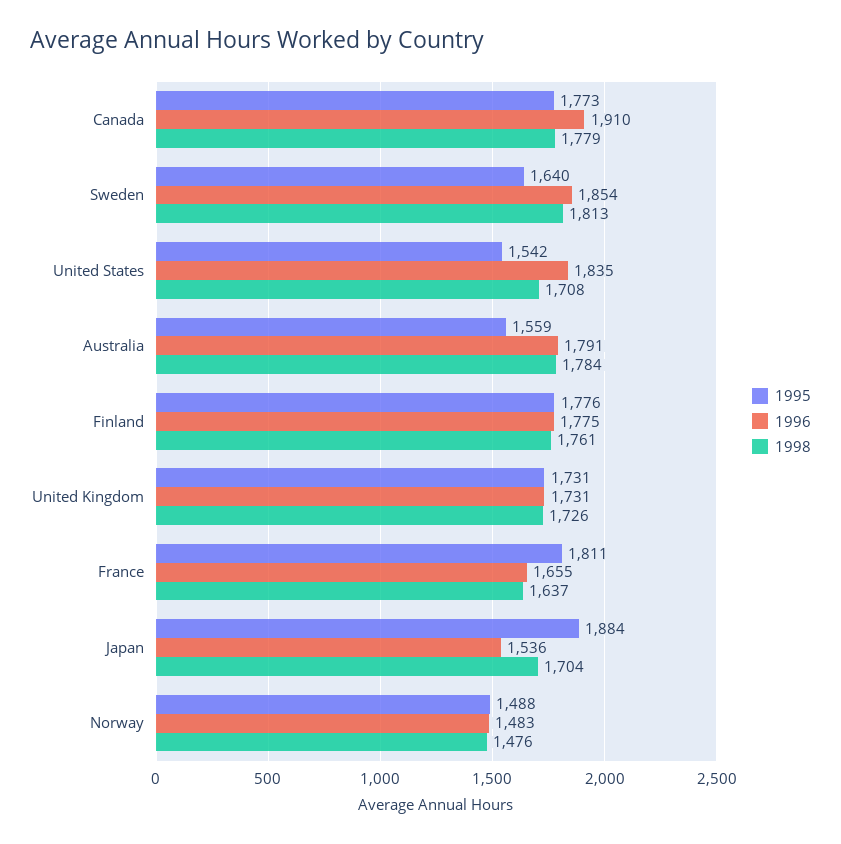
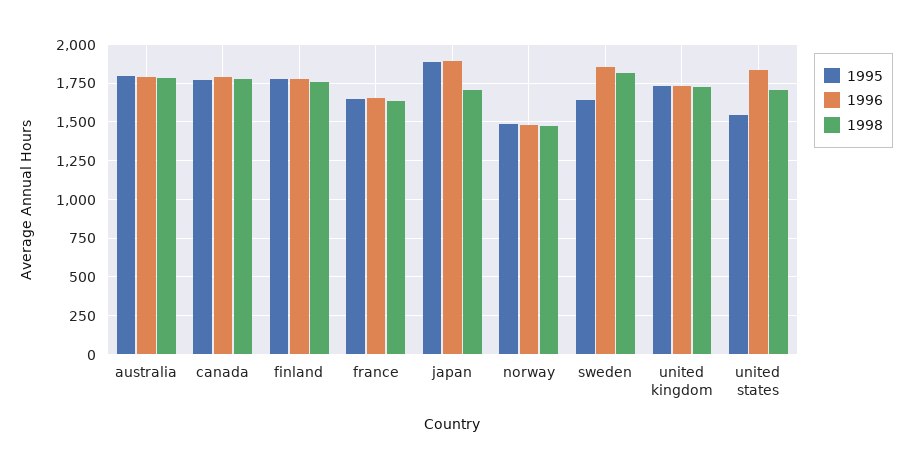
1996, Canada: 1910 -> 1800
1995, Australia: 1559 -> 1800
1995, France: 1811 -> 1650
1996, Japan: 1536 -> 1900

